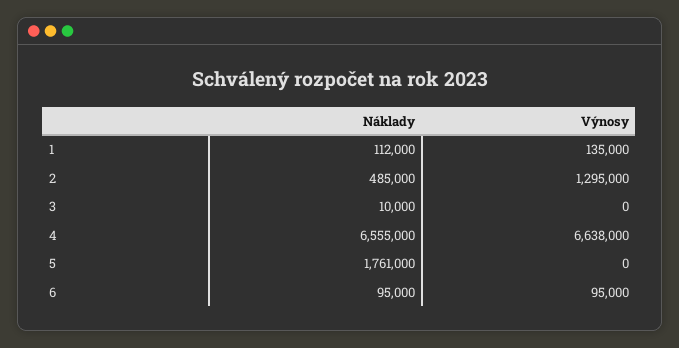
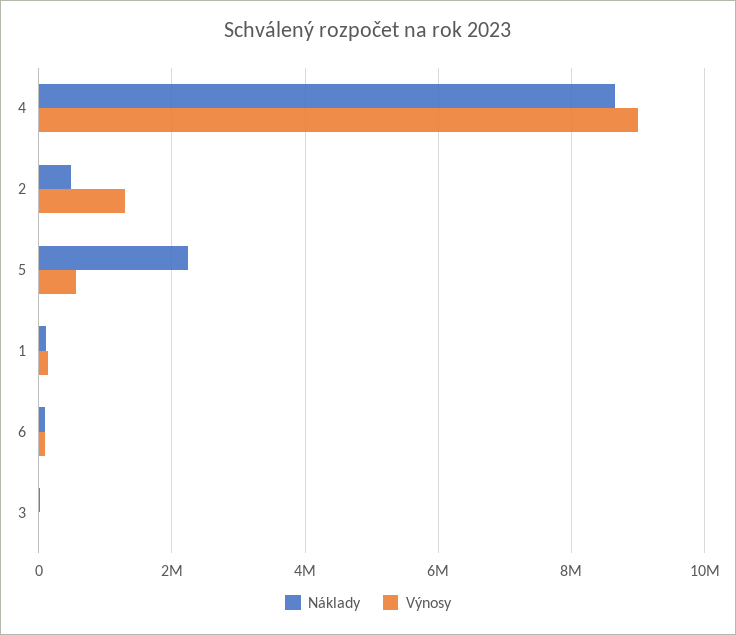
Náklady, 4: 6555000 -> 8600000
Výnosy, 4: 6638000 -> 9000000
Náklady, 5: 1761000 -> 2200000
Výnosy, 5: 0 -> 600000

